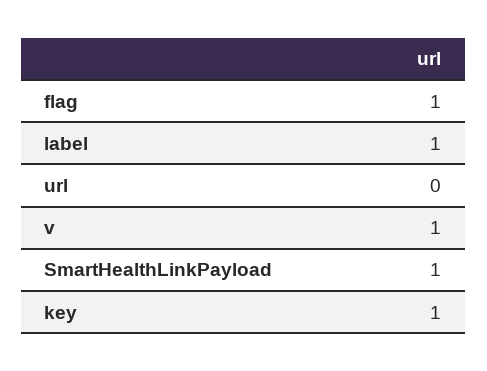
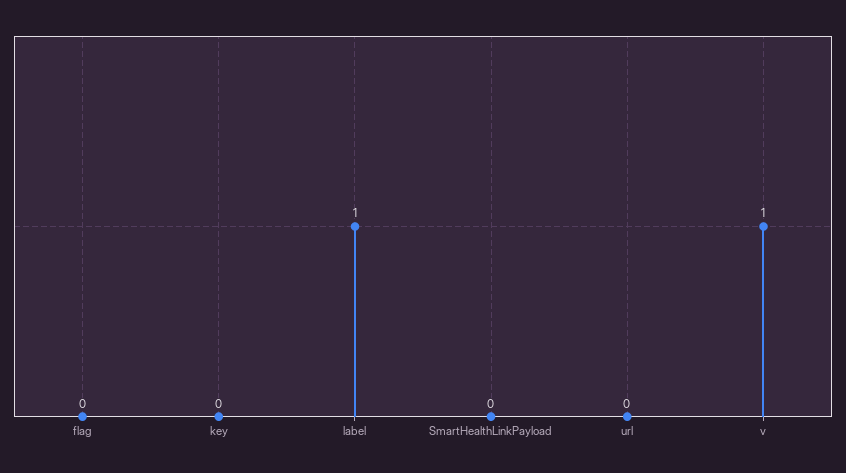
flag: 1 -> 0
SmartHealthLinkPayload: 1 -> 0
key: 1 -> 0

